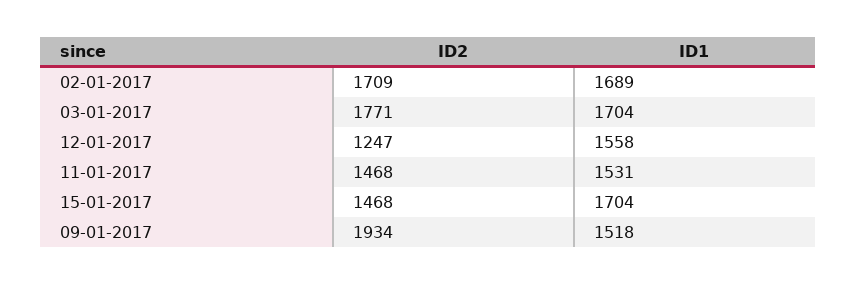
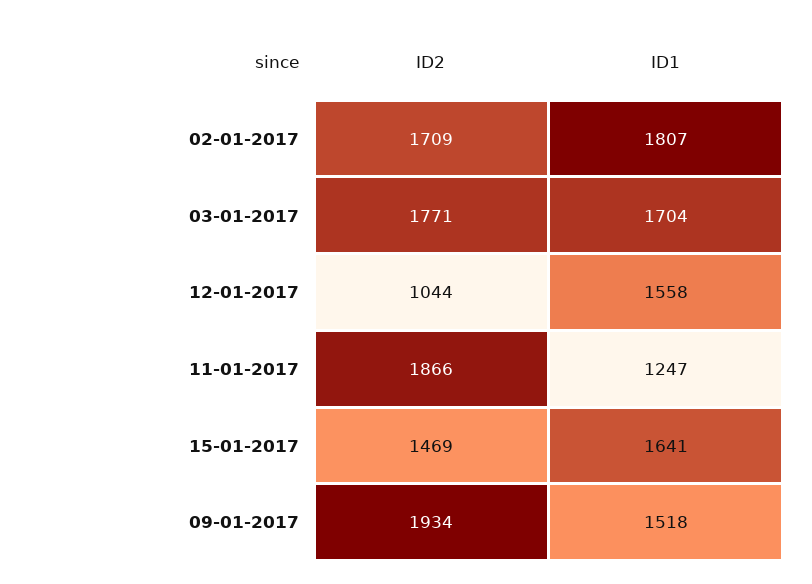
ID1, 02-01-2017: 1689 -> 1807
ID2, 12-01-2017: 1247 -> 1044
ID2, 11-01-2017: 1468 -> 1866
ID1, 11-01-2017: 1531 -> 1247
ID2, 15-01-2017: 1468 -> 1469
ID1, 15-01-2017: 1704 -> 1641

